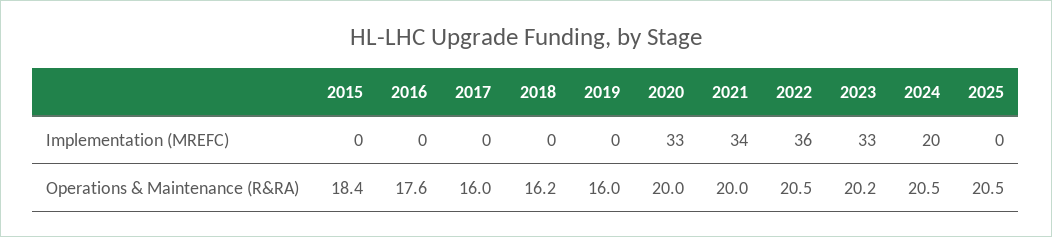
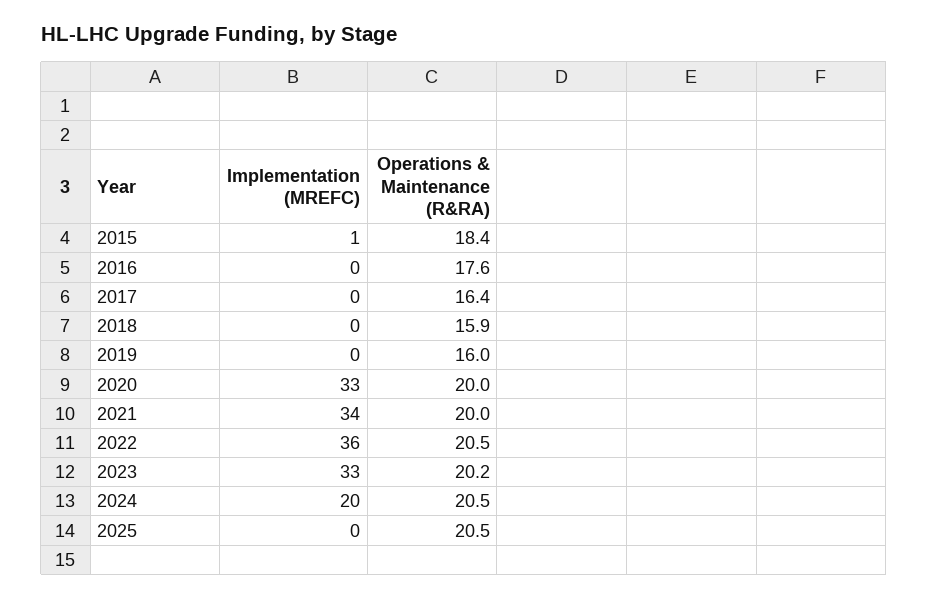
2015, Implementation (MREFC): 0 -> 1
2017, Operations & Maintenance (R&RA): 16 -> 16.4
2018, Operations & Maintenance (R&RA): 16.2 -> 15.9

